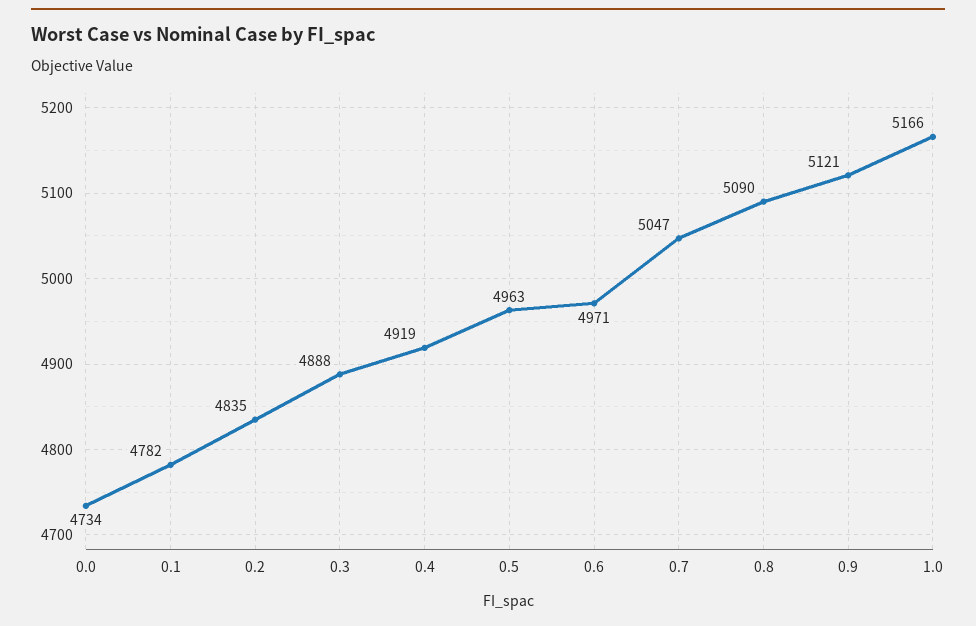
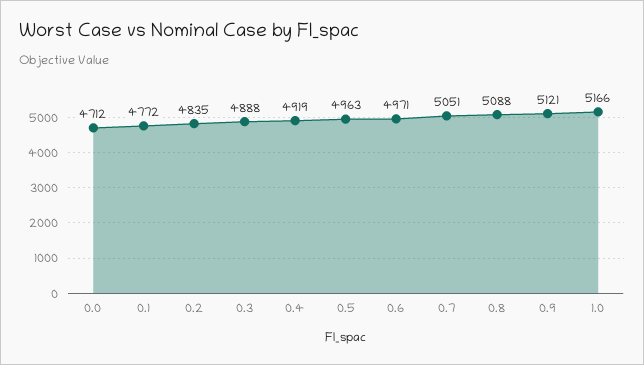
0.0: 4734 -> 4712
0.1: 4782 -> 4772
0.7: 5047 -> 5051
0.8: 5090 -> 5088

